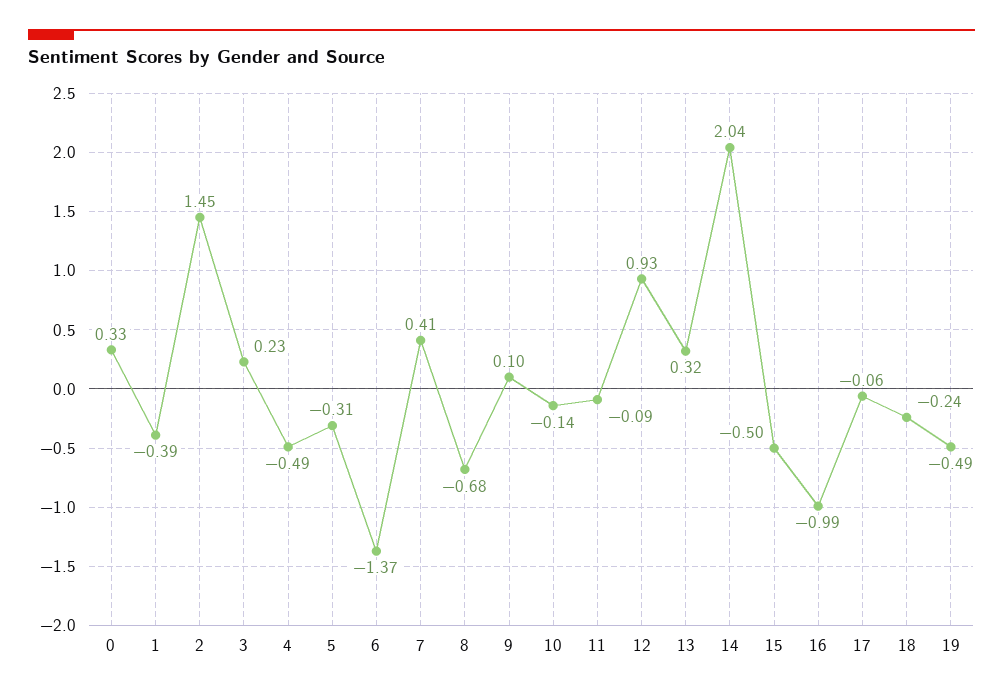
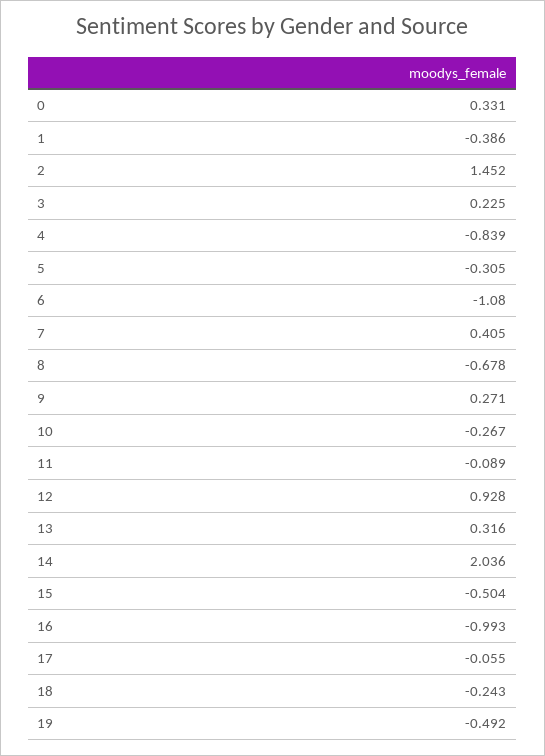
4: -0.49 -> -0.839
6: -1.37 -> -1.08
9: 0.1 -> 0.271
10: -0.14 -> -0.267

